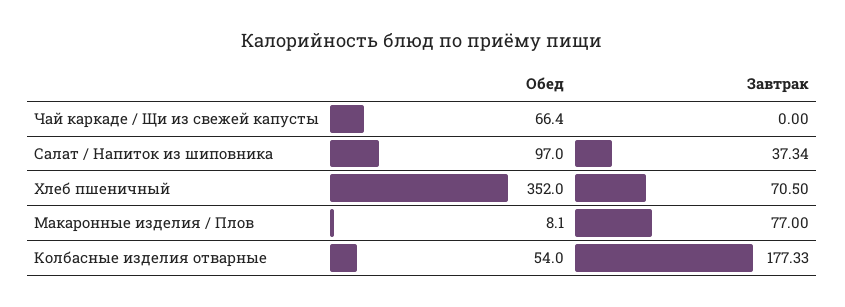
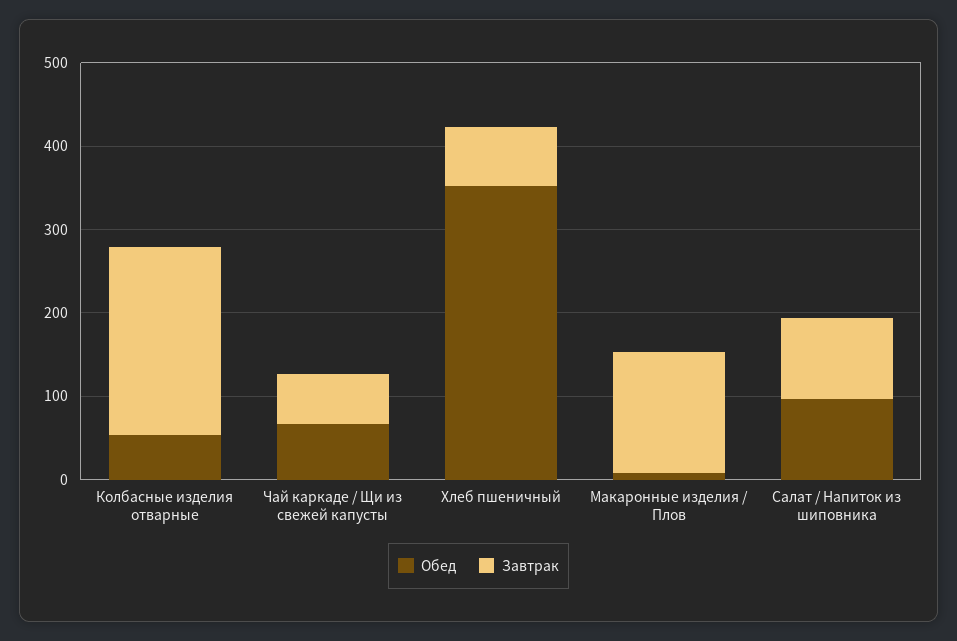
Завтрак, Чай каркаде / Щи из свежей капусты: 0 -> 60
Завтрак, Салат / Напиток из шиповника: 37.34 -> 100
Завтрак, Макаронные изделия / Плов: 77 -> 140
Завтрак, Колбасные изделия отварные: 177.33 -> 220

